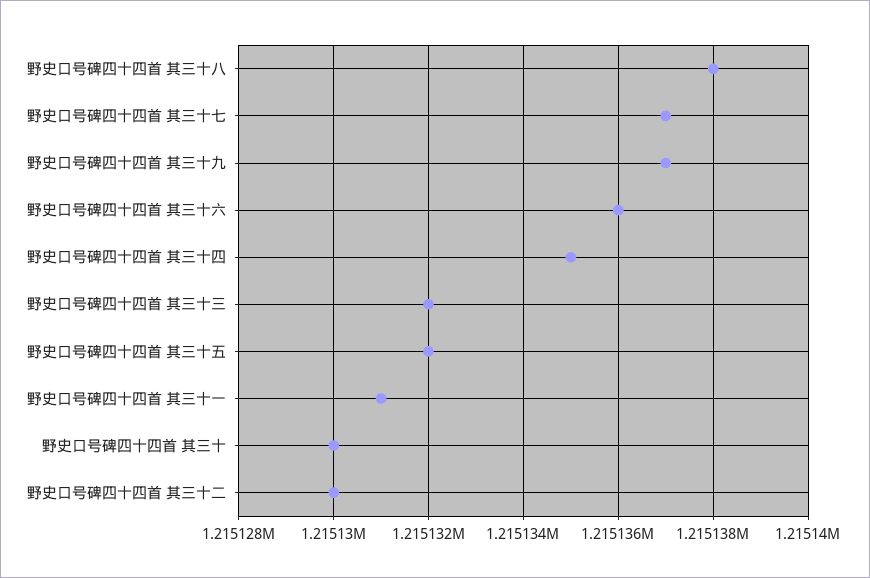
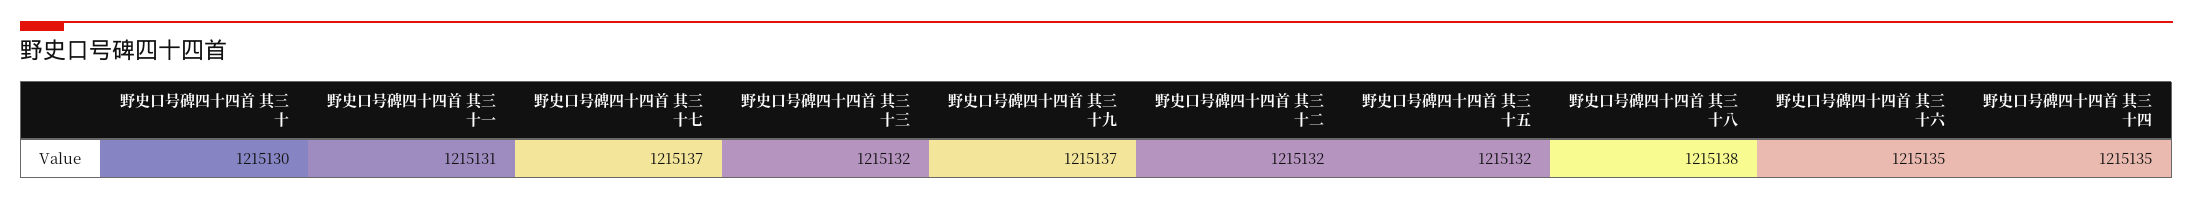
野史口号碑四十四首 其三十六: 1215136 -> 1215135
野史口号碑四十四首 其三十二: 1215130 -> 1215132

